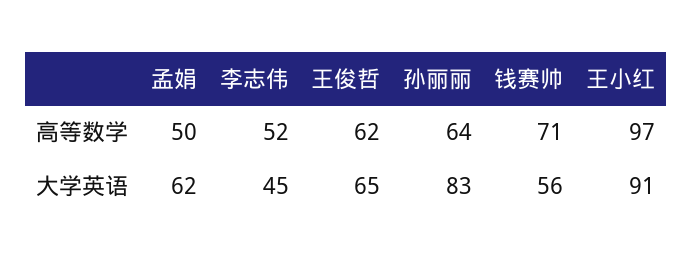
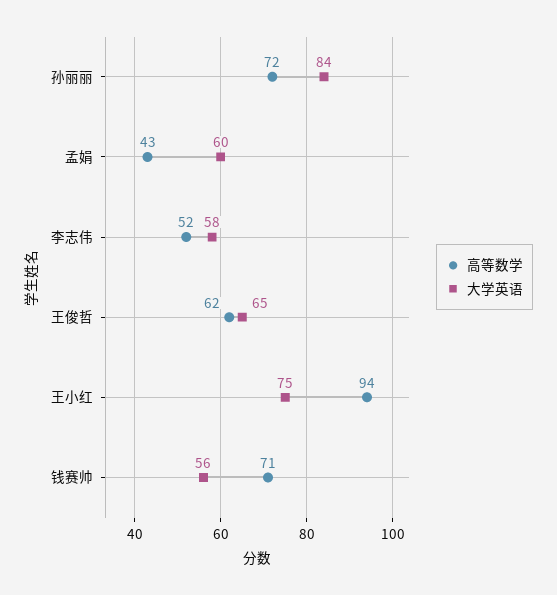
高等数学, 孟娟: 50 -> 43
高等数学, 孙丽丽: 64 -> 72
高等数学, 王小红: 97 -> 94
大学英语, 孟娟: 62 -> 60
大学英语, 李志伟: 45 -> 58
大学英语, 孙丽丽: 83 -> 84
大学英语, 王小红: 91 -> 75

